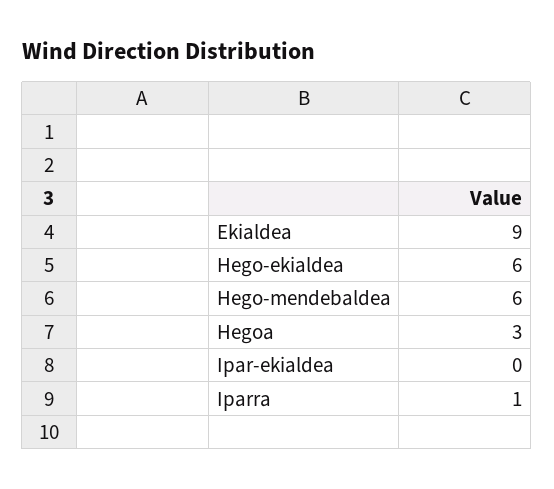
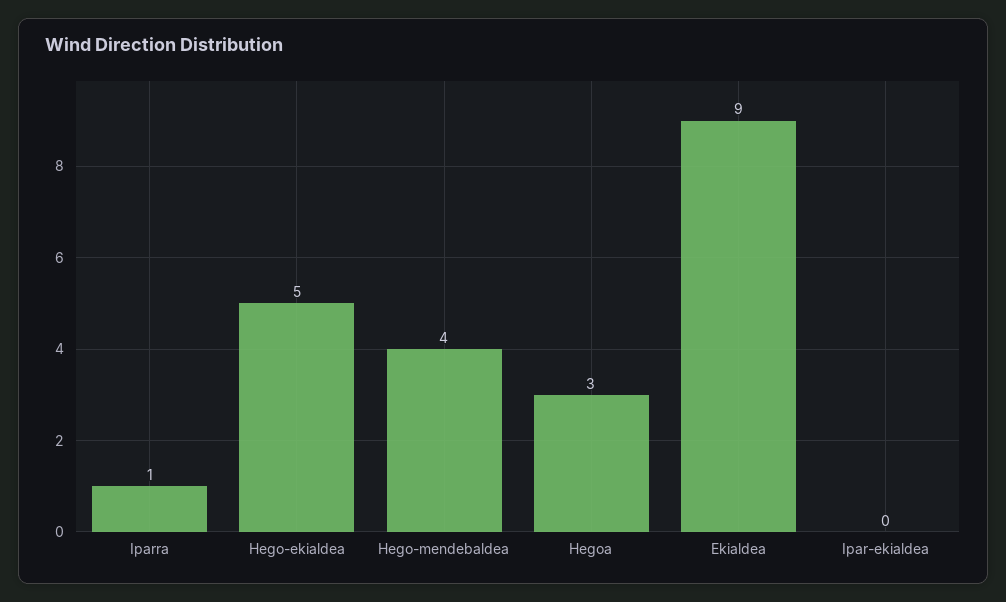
Hego-ekialdea: 6 -> 5
Hego-mendebaldea: 6 -> 4

